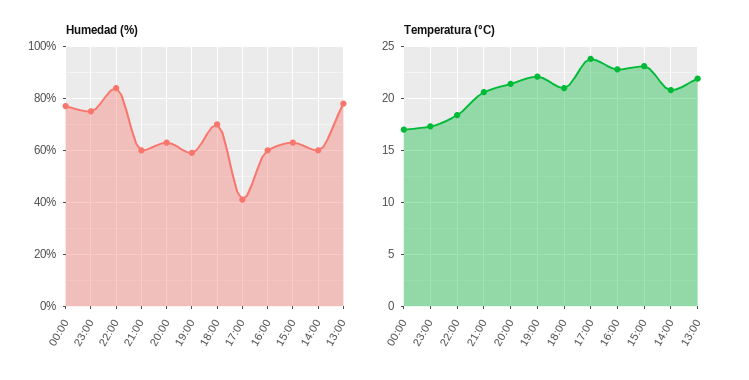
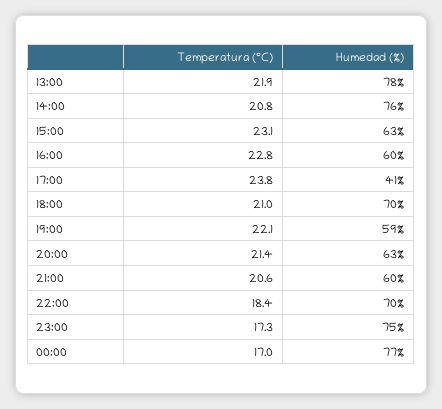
Humedad (%), 22:00: 85 -> 70
Humedad (%), 14:00: 60 -> 76

